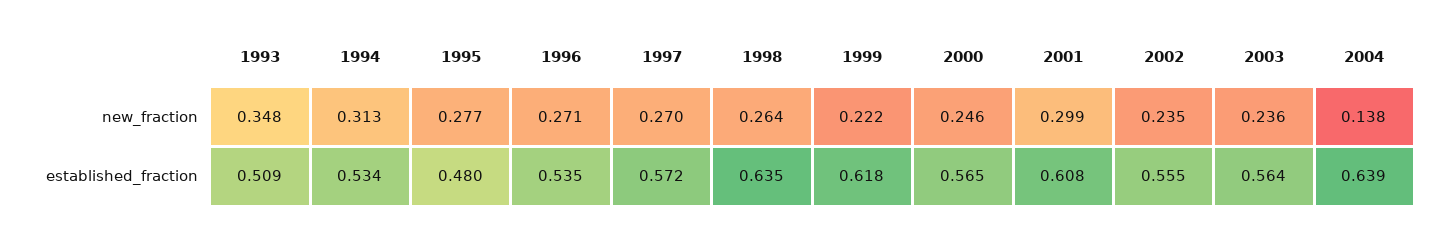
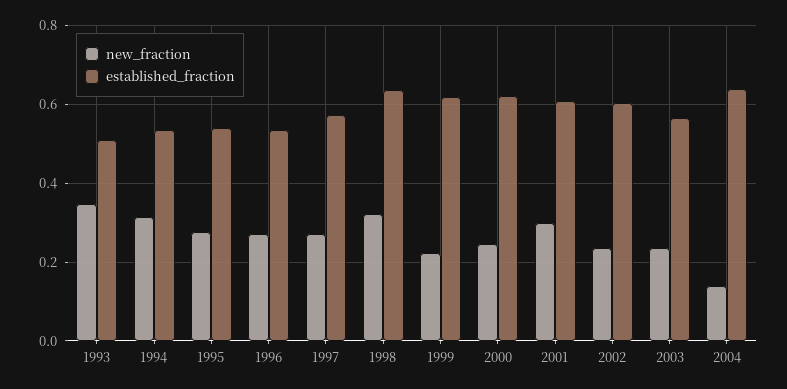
new_fraction, 1998: 0.264 -> 0.32
established_fraction, 1995: 0.48 -> 0.54
established_fraction, 2000: 0.565 -> 0.62
established_fraction, 2002: 0.555 -> 0.6

